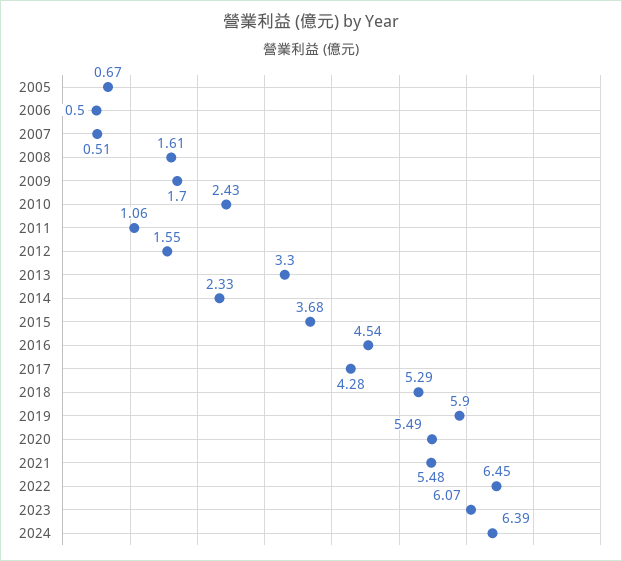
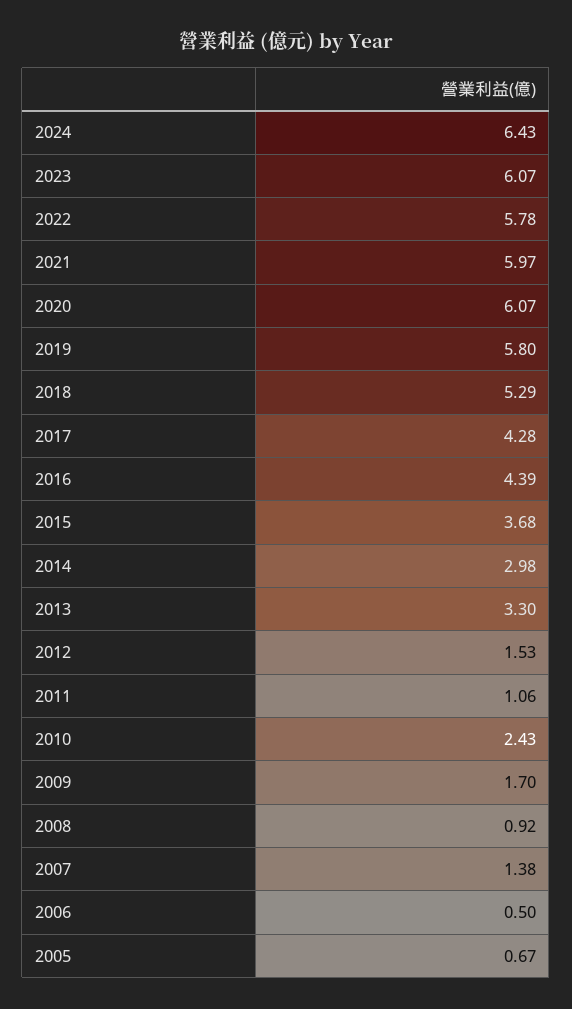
2007: 0.51 -> 1.38
2008: 1.61 -> 0.92
2012: 1.55 -> 1.53
2014: 2.33 -> 2.98
2016: 4.54 -> 4.39
2019: 5.9 -> 5.8
2020: 5.49 -> 6.07
2021: 5.48 -> 5.97
2022: 6.45 -> 5.78
2024: 6.39 -> 6.43

